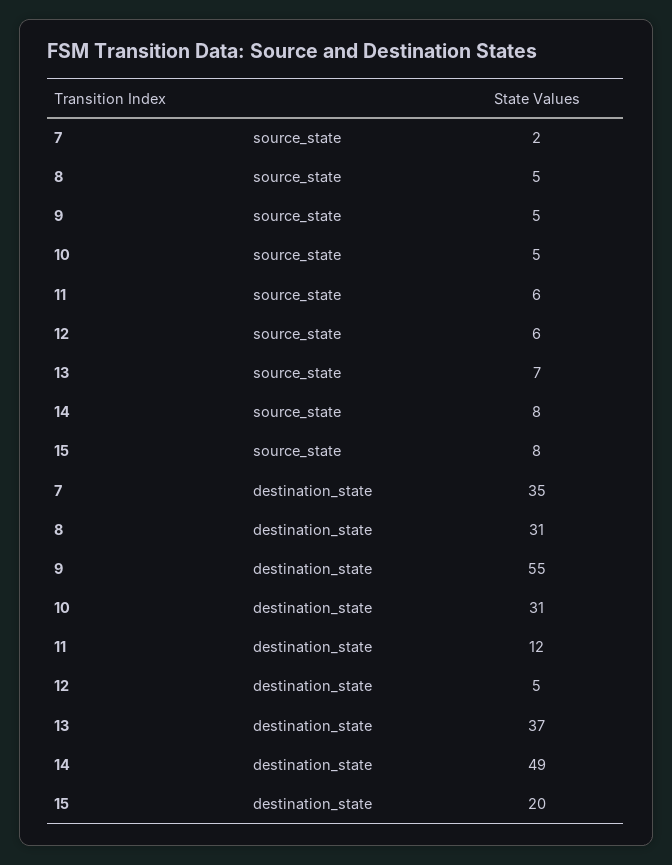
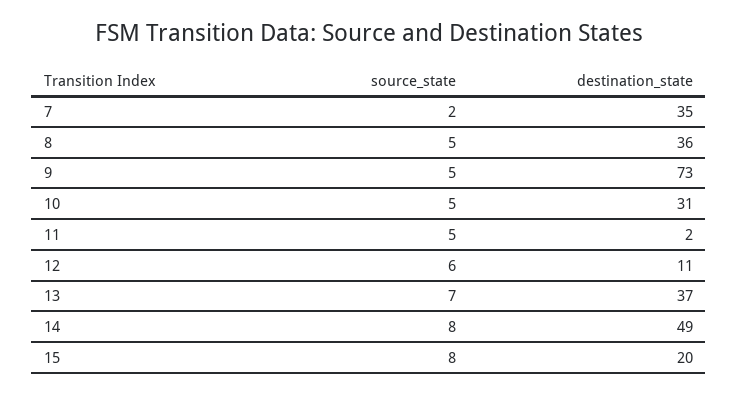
11, source_state: 6 -> 5
8, destination_state: 31 -> 36
9, destination_state: 55 -> 73
11, destination_state: 12 -> 2
12, destination_state: 5 -> 11

